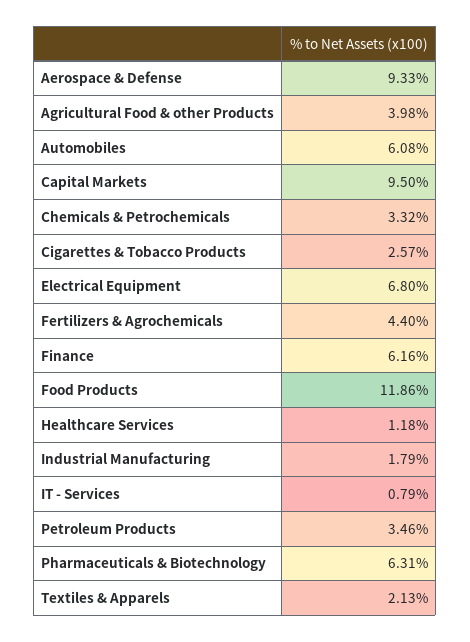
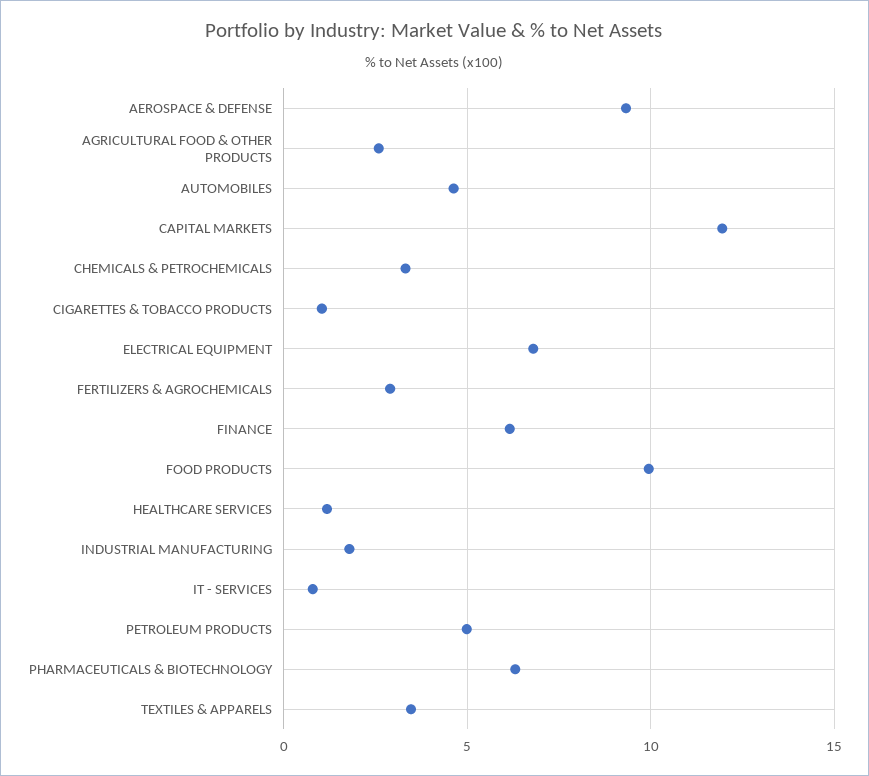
Agricultural Food & other Products: 3.98 -> 2.5
Automobiles: 6.08 -> 4.5
Capital Markets: 9.5 -> 12
Cigarettes & Tobacco Products: 2.57 -> 1
Fertilizers & Agrochemicals: 4.4 -> 3
Food Products: 11.86 -> 10
Petroleum Products: 3.46 -> 5
Textiles & Apparels: 2.13 -> 3.5

